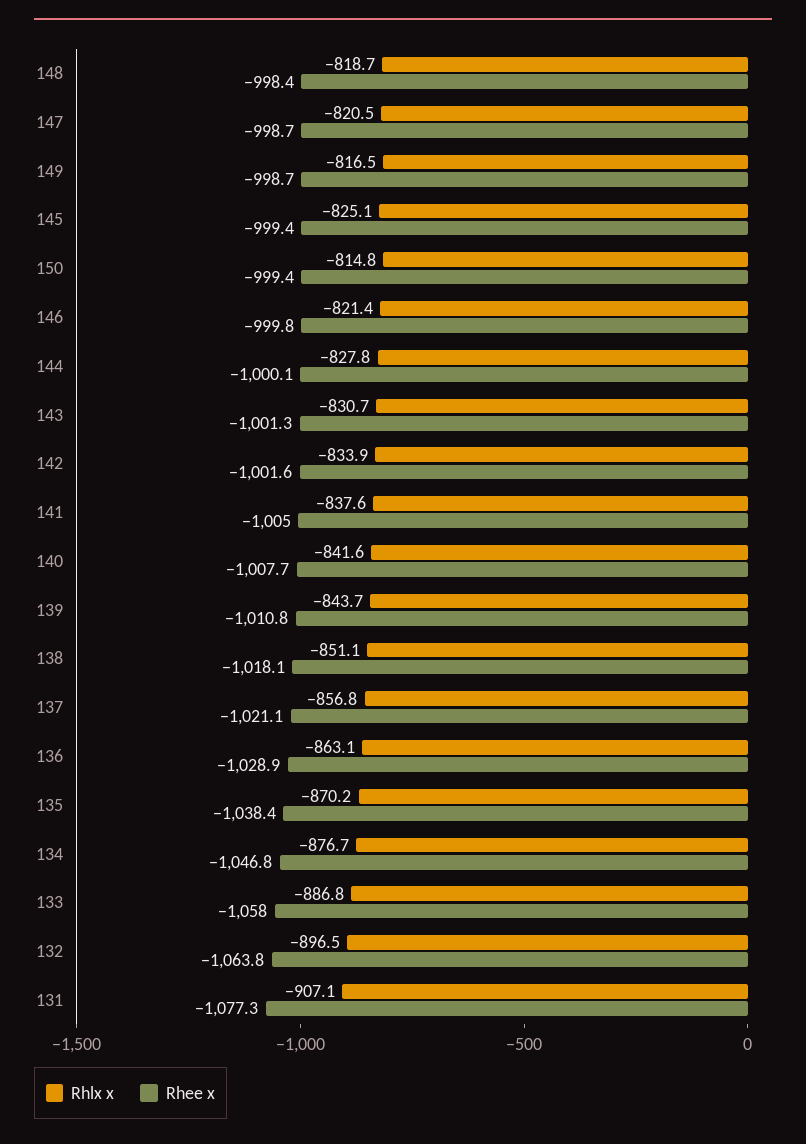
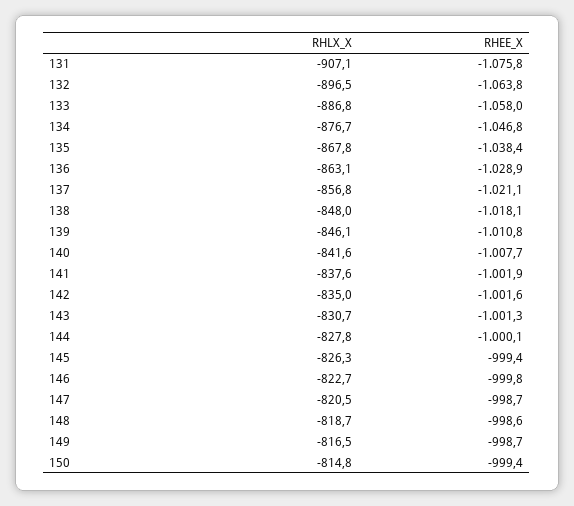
Rhee x, 148: -998.4 -> -998.6
Rhlx x, 145: -825.1 -> -826.3
Rhlx x, 146: -821.4 -> -822.7
Rhlx x, 142: -833.9 -> -835
Rhee x, 141: -1005 -> -1001.9
Rhlx x, 139: -843.7 -> -846.1
Rhlx x, 138: -851.1 -> -848
Rhlx x, 135: -870.2 -> -867.8
Rhee x, 131: -1077.3 -> -1075.8

